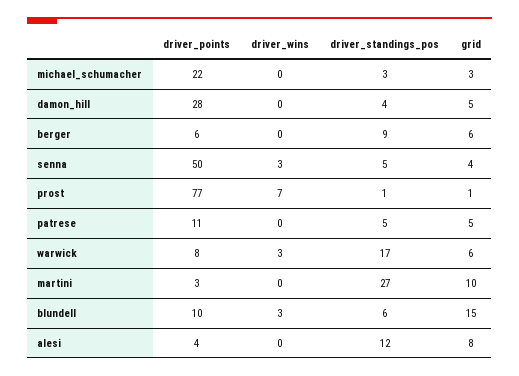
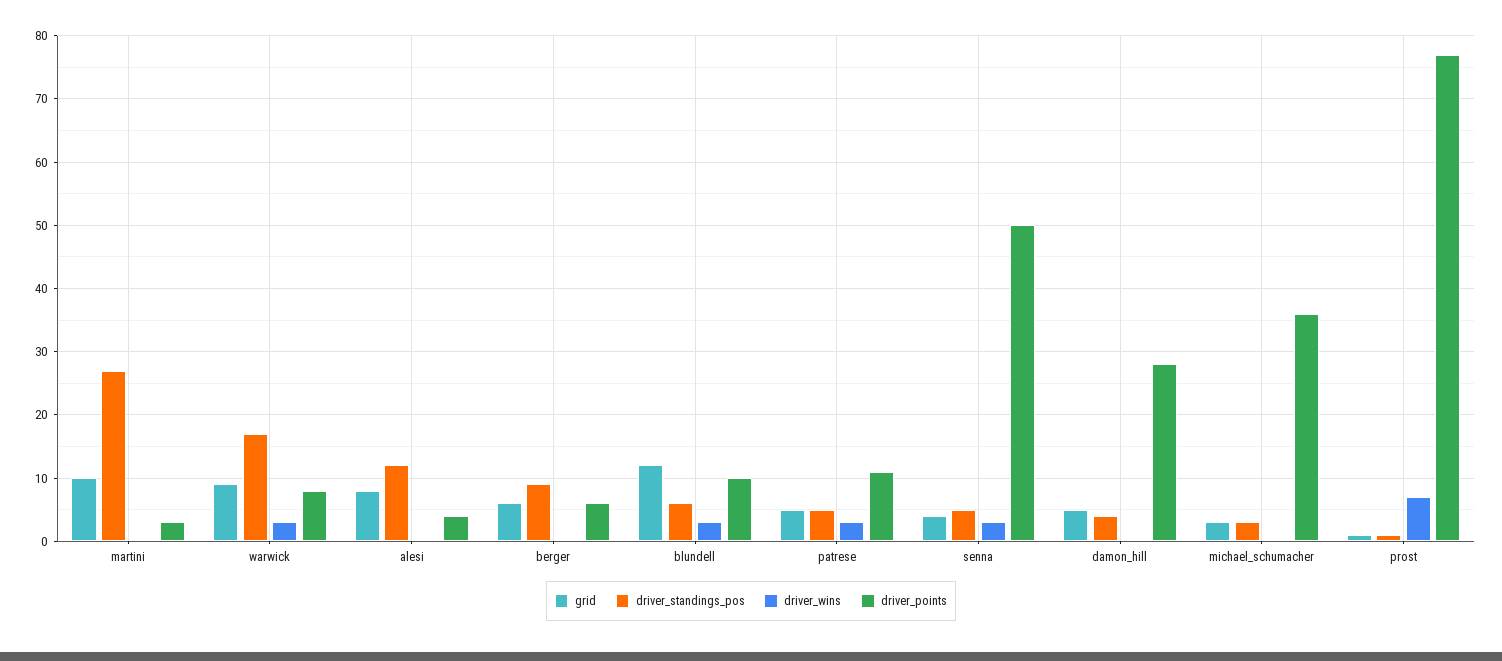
driver_points, michael_schumacher: 22 -> 36
driver_wins, patrese: 0 -> 3
grid, warwick: 6 -> 9
grid, blundell: 15 -> 12

